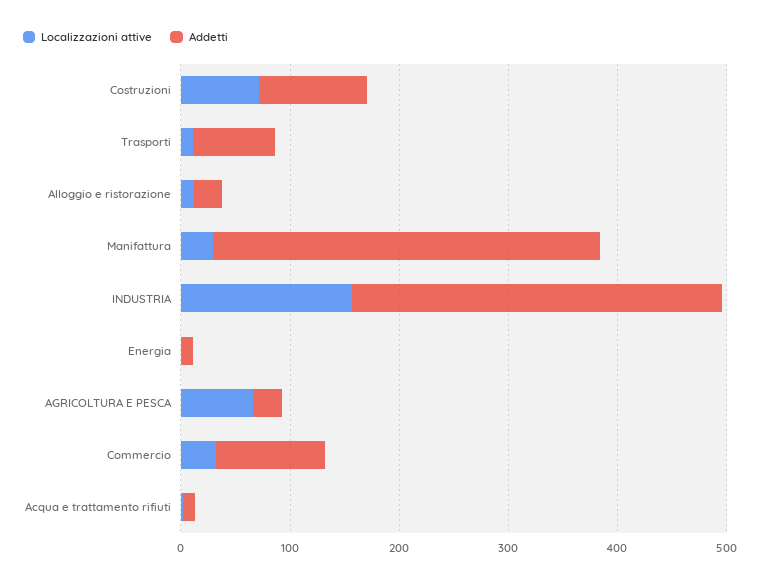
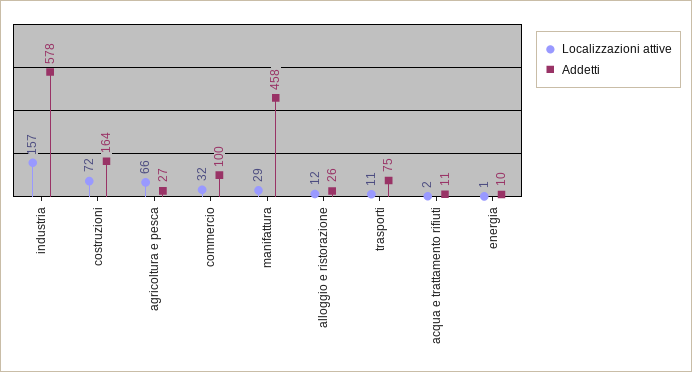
Addetti, Costruzioni: 100 -> 164
Addetti, Manifattura: 360 -> 458
Addetti, INDUSTRIA: 340 -> 578

